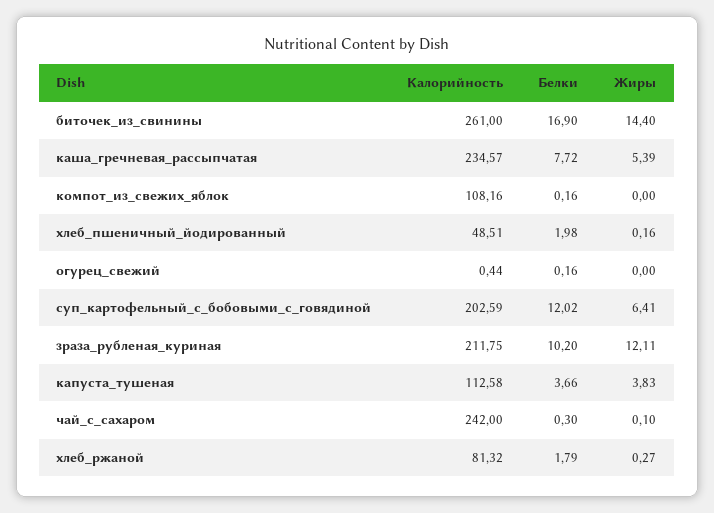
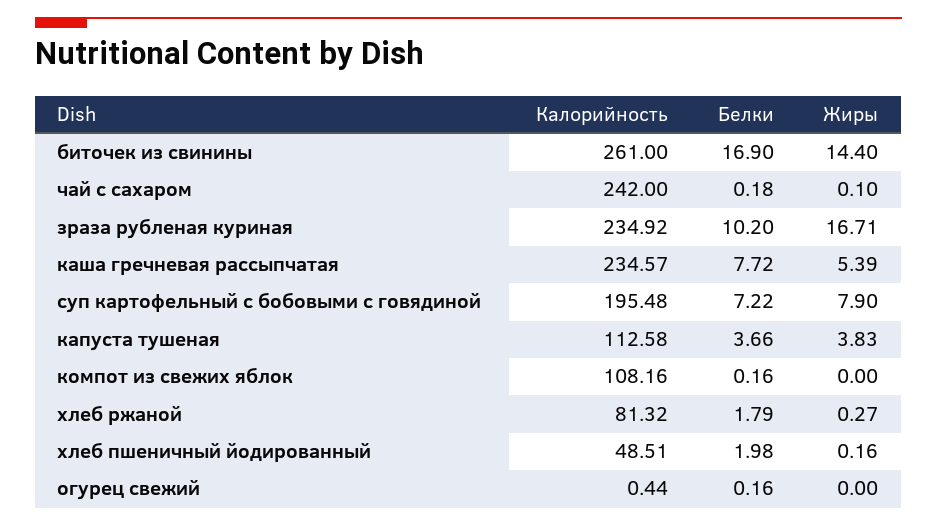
Калорийность, суп_картофельный_с_бобовыми_с_говядиной: 202.59 -> 195.48
Белки, суп_картофельный_с_бобовыми_с_говядиной: 12.02 -> 7.22
Жиры, суп_картофельный_с_бобовыми_с_говядиной: 6.41 -> 7.9
Калорийность, зраза_рубленая_куриная: 211.75 -> 234.92
Жиры, зраза_рубленая_куриная: 12.11 -> 16.71
Белки, чай_с_сахаром: 0.3 -> 0.18

